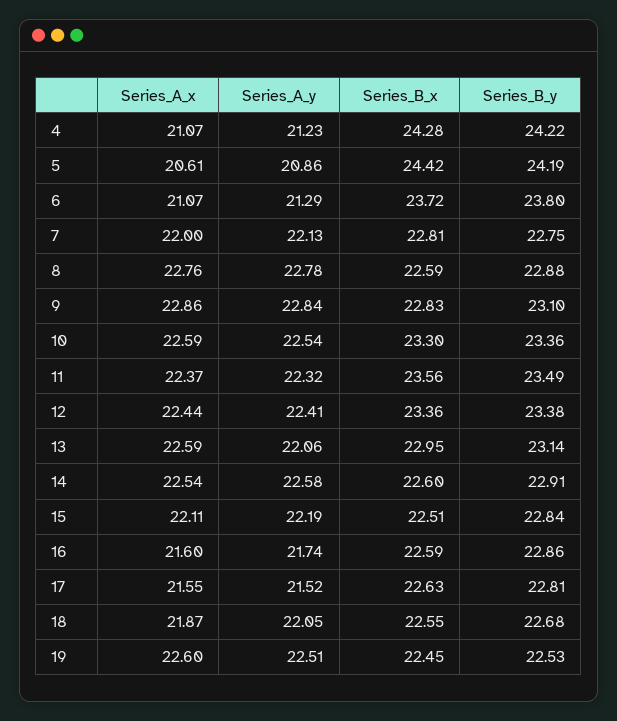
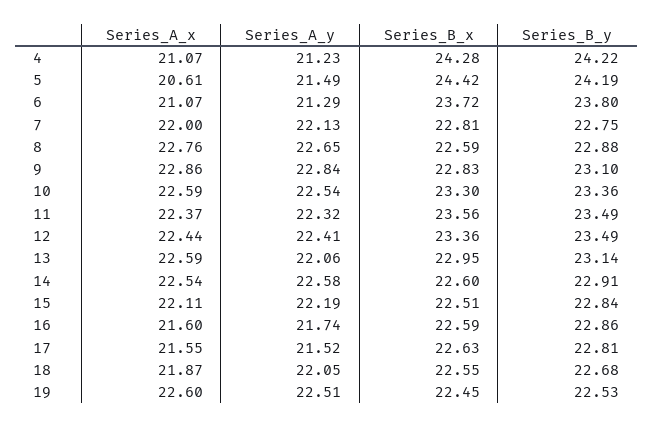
Series_A_y, 5: 20.86 -> 21.49
Series_A_y, 8: 22.78 -> 22.65
Series_B_y, 12: 23.38 -> 23.49

